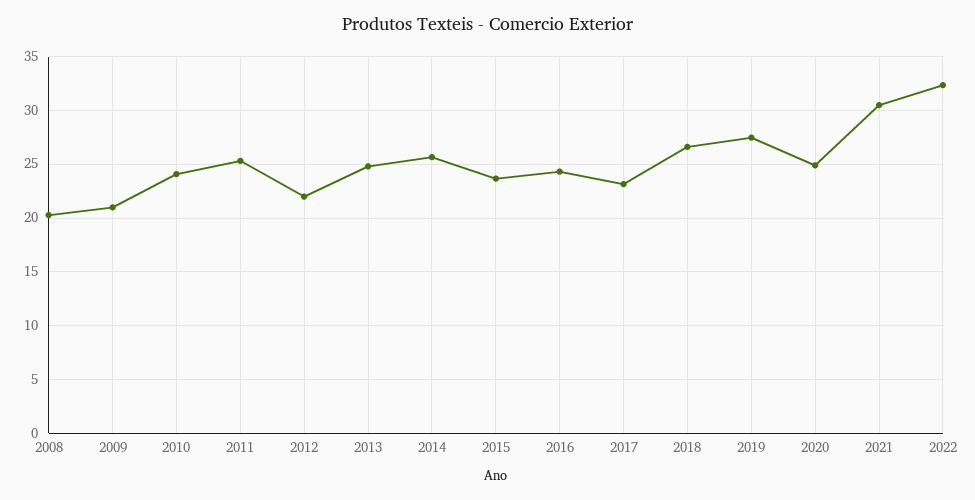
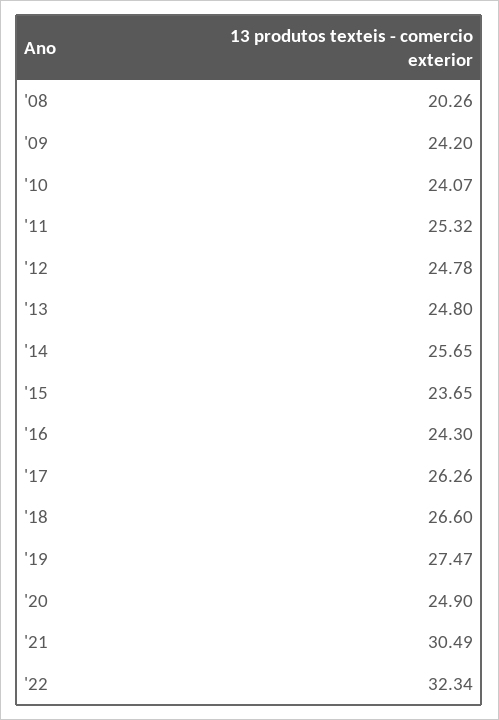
2009: 21 -> 24.2
2012: 22 -> 24.78
2017: 23 -> 26.26

